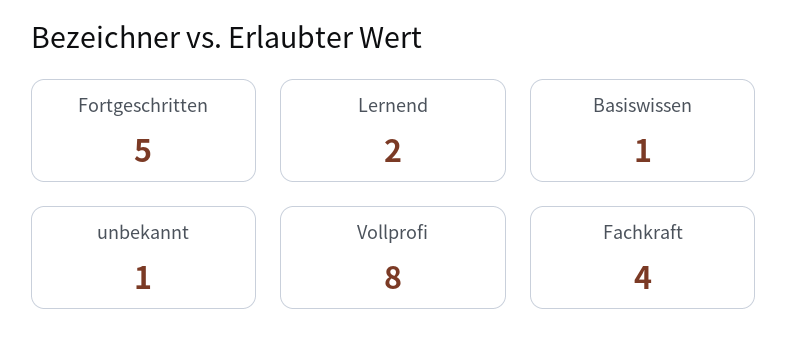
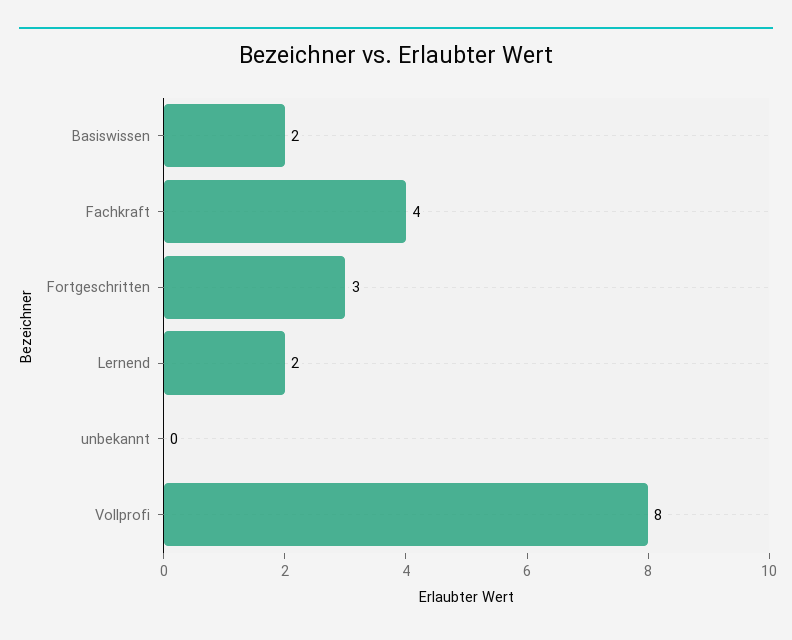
Fortgeschritten: 5 -> 3
Basiswissen: 1 -> 2
unbekannt: 1 -> 0

